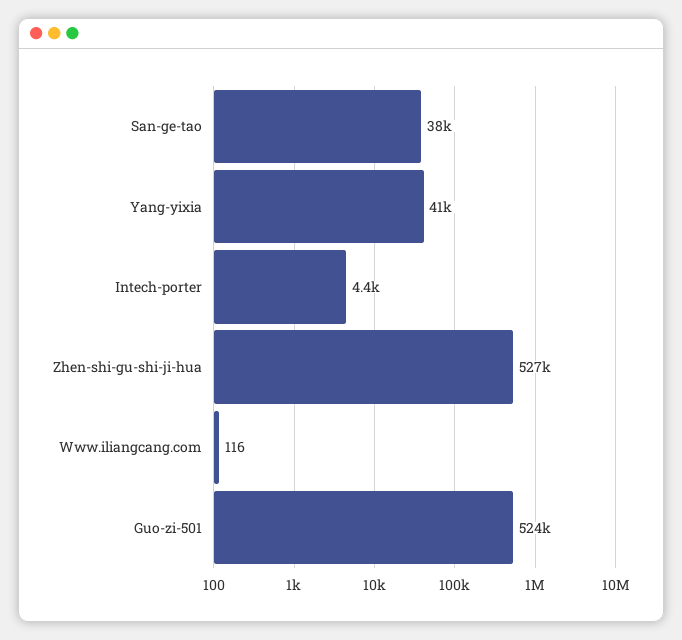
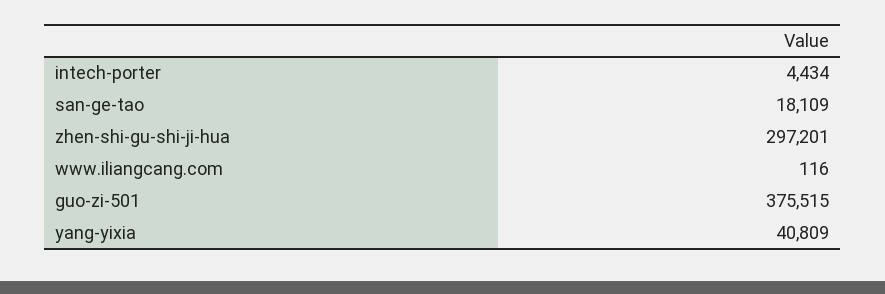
San-ge-tao: 38000 -> 18109
Zhen-shi-gu-shi-ji-hua: 527000 -> 297201
Guo-zi-501: 524000 -> 375515

